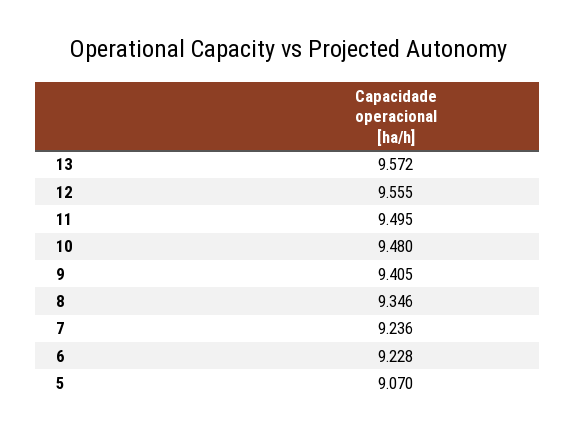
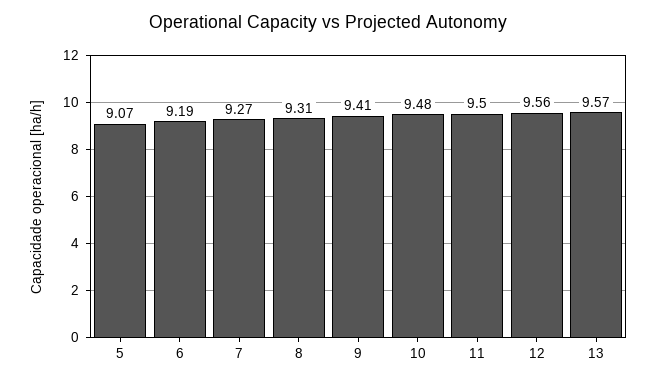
8: 9.346 -> 9.31
7: 9.236 -> 9.27
6: 9.228 -> 9.19

